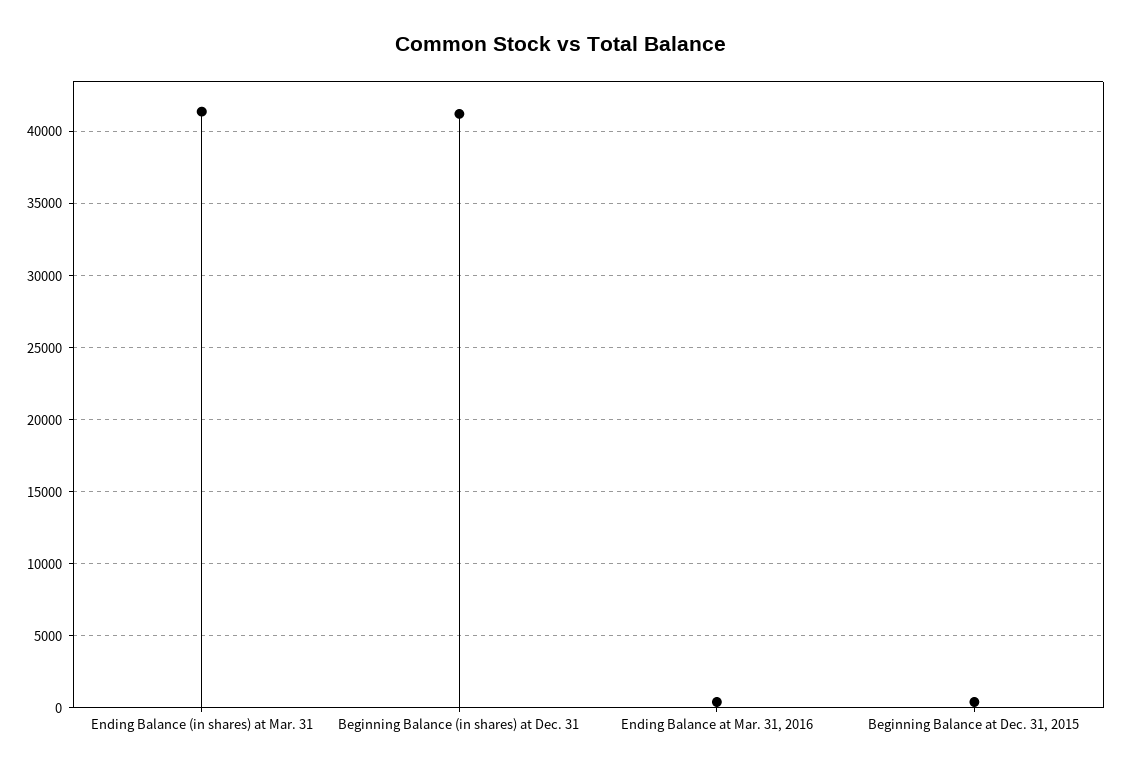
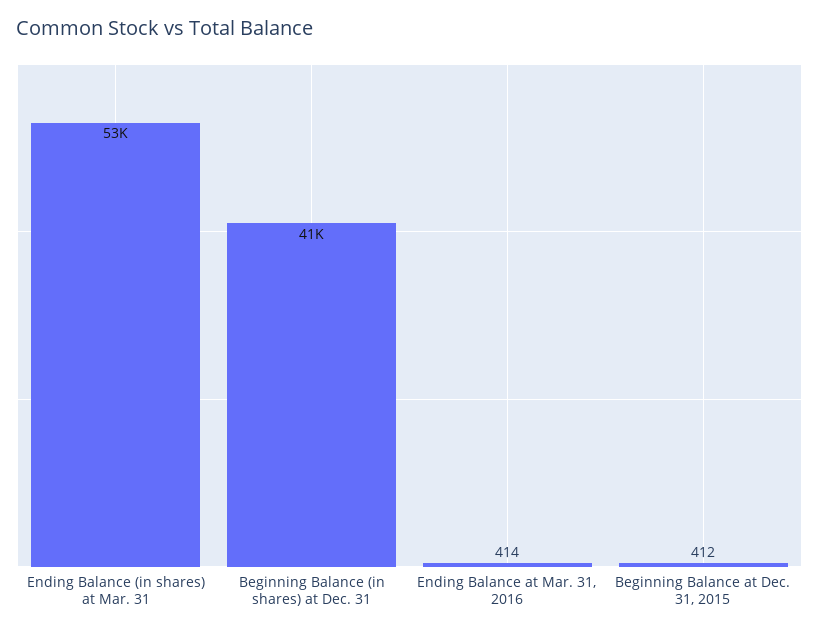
Ending Balance (in shares) at Mar. 31: 41500 -> 53000

